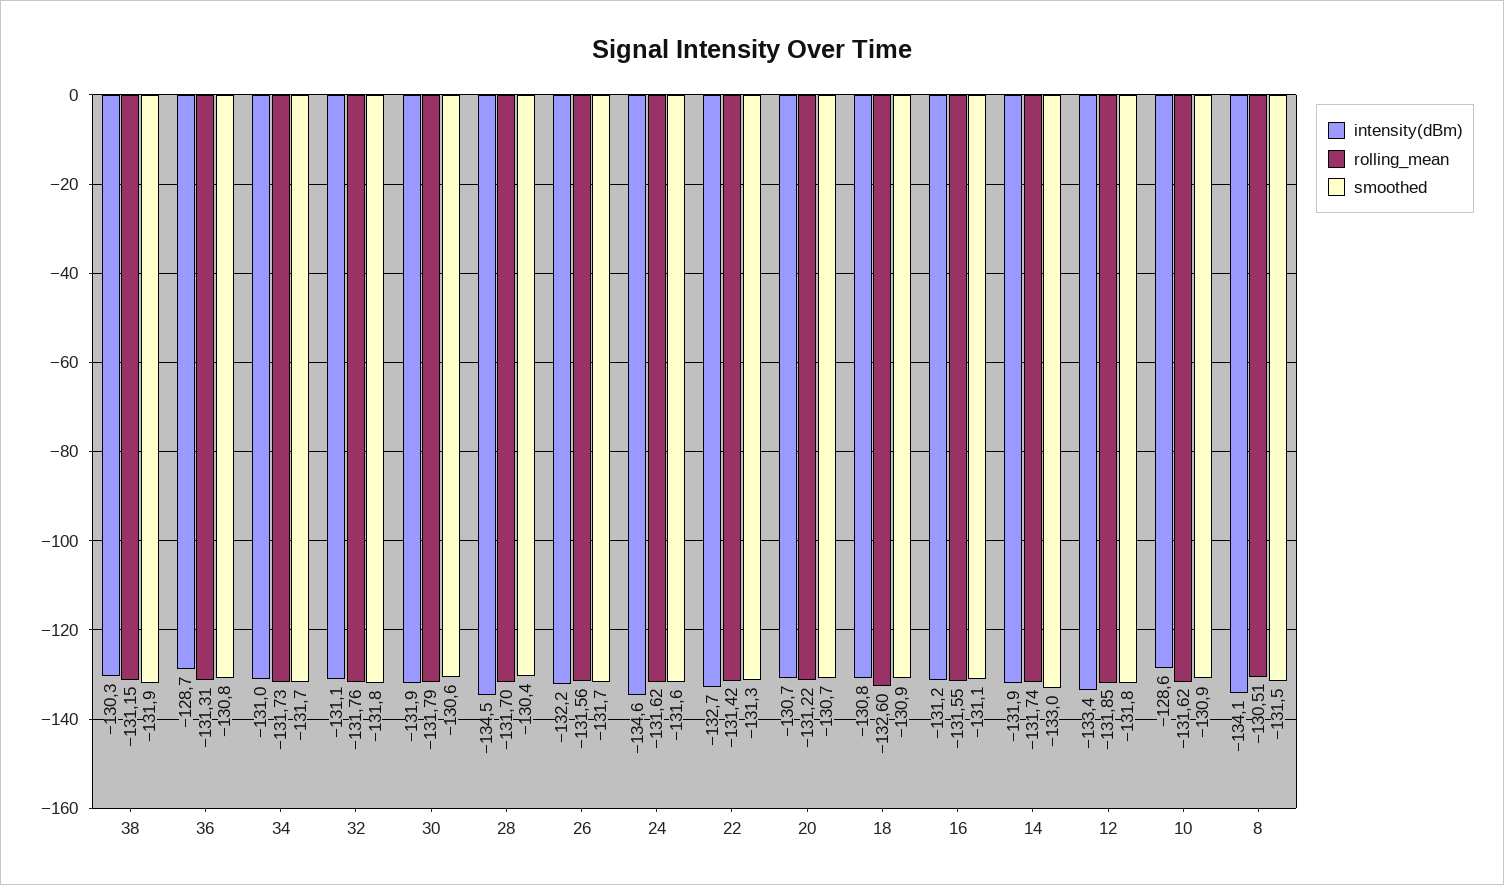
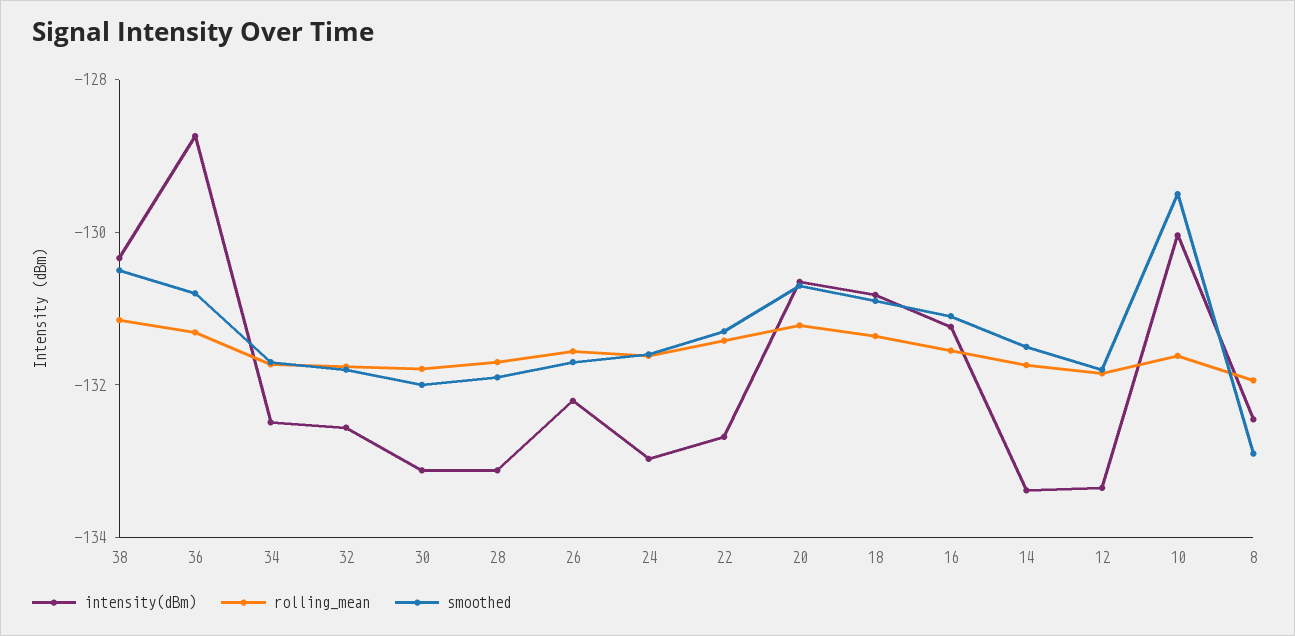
smoothed, 38: -131.9 -> -130.5
intensity(dBm), 34: -131 -> -132.5
intensity(dBm), 32: -131.1 -> -132.5
intensity(dBm), 30: -131.9 -> -133
smoothed, 30: -130.6 -> -132
intensity(dBm), 28: -134.5 -> -133
smoothed, 28: -130.4 -> -132
intensity(dBm), 24: -134.6 -> -133
rolling_mean, 18: -132.6 -> -131.5
intensity(dBm), 14: -131.9 -> -133.5
smoothed, 14: -133 -> -131.5
intensity(dBm), 10: -128.6 -> -130
smoothed, 10: -130.9 -> -129.5
intensity(dBm), 8: -134.1 -> -132.5
rolling_mean, 8: -130.51 -> -132
smoothed, 8: -131.5 -> -133

